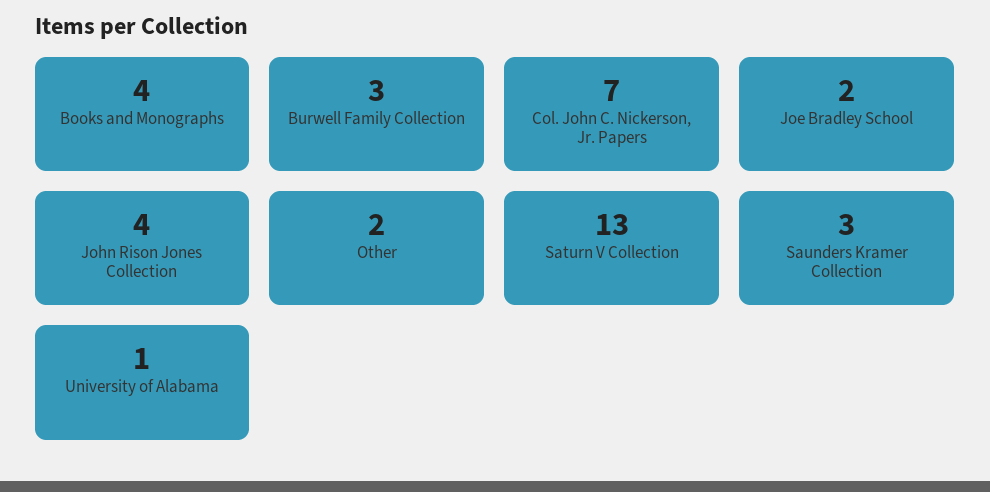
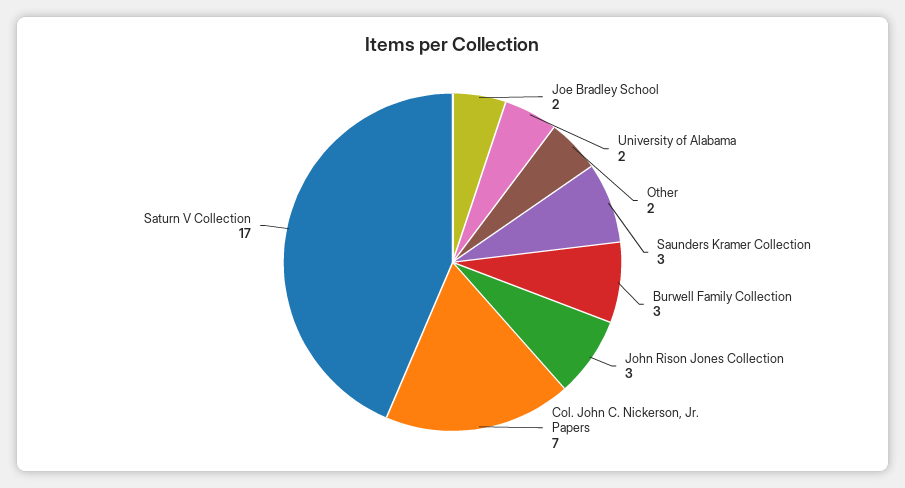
Books and Monographs: 4 -> none
John Rison Jones Collection: 4 -> 3
Saturn V Collection: 13 -> 17
University of Alabama: 1 -> 2

